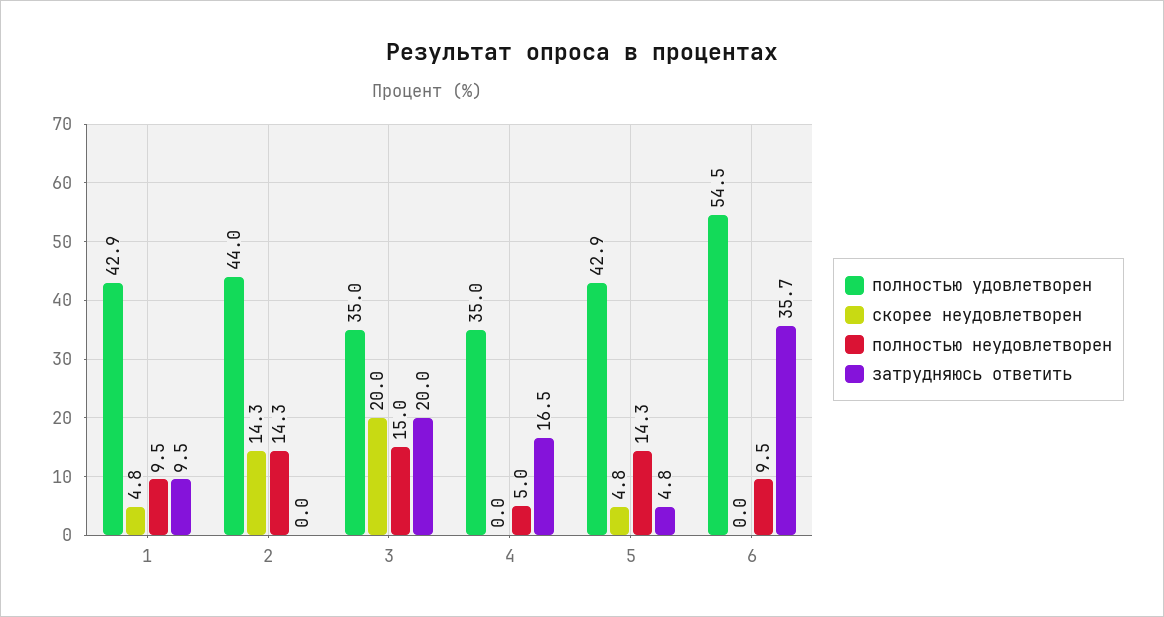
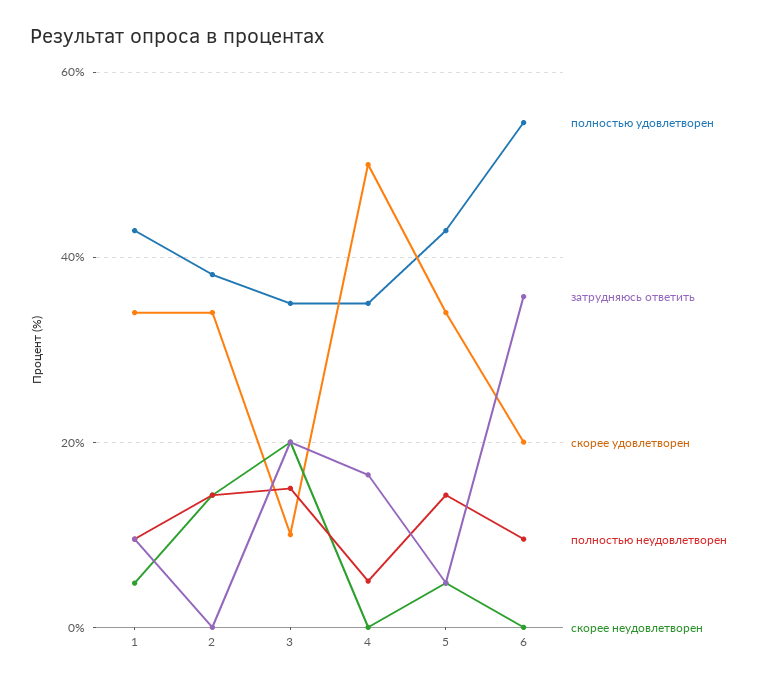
полностью удовлетворен, 2: 44 -> 38
скорее удовлетворен, 1: none -> 34
скорее удовлетворен, 2: none -> 34
скорее удовлетворен, 3: none -> 10
скорее удовлетворен, 4: none -> 50
скорее удовлетворен, 5: none -> 34
скорее удовлетворен, 6: none -> 20

